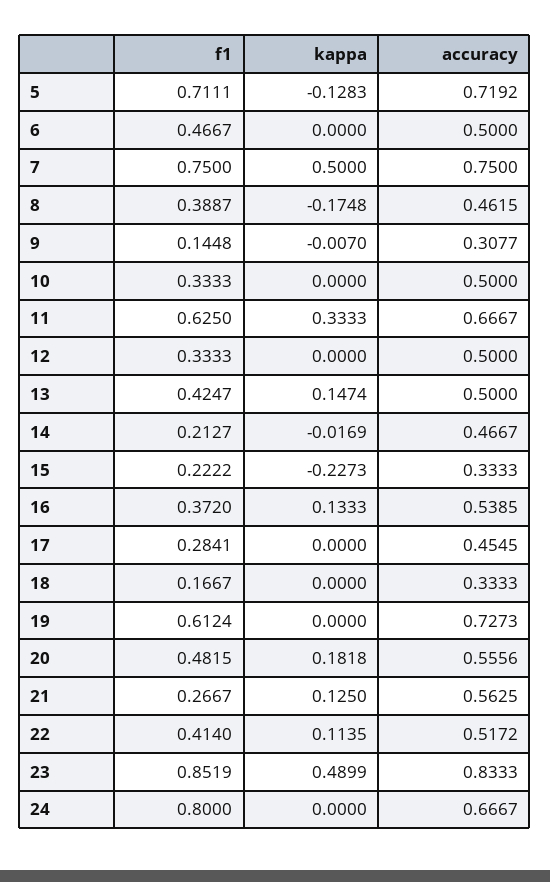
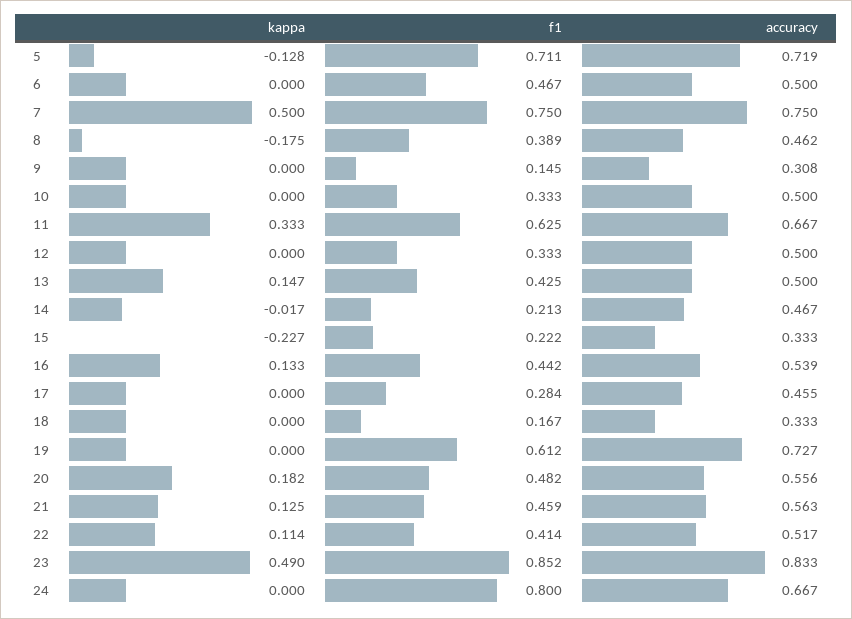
kappa, 9: -0.007 -> 0
f1, 16: 0.372 -> 0.442
f1, 21: 0.2667 -> 0.459

